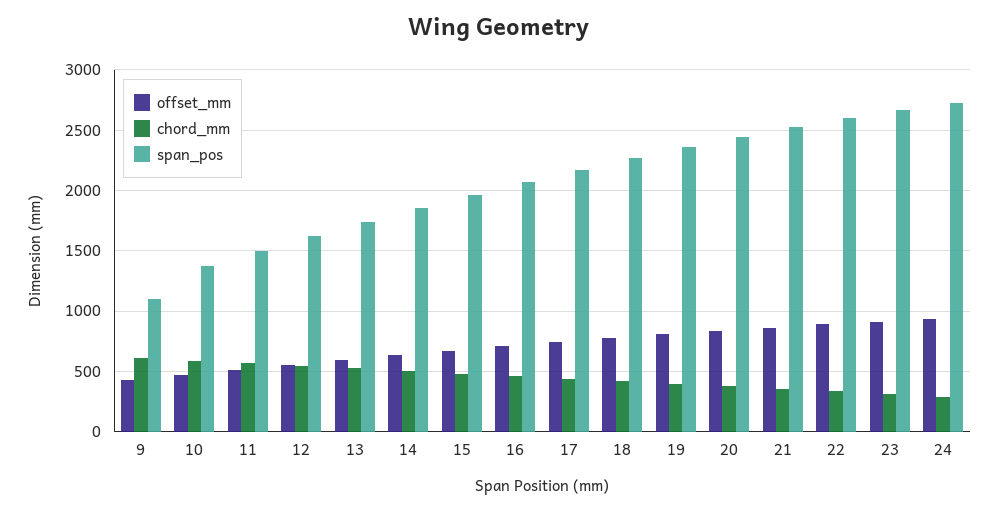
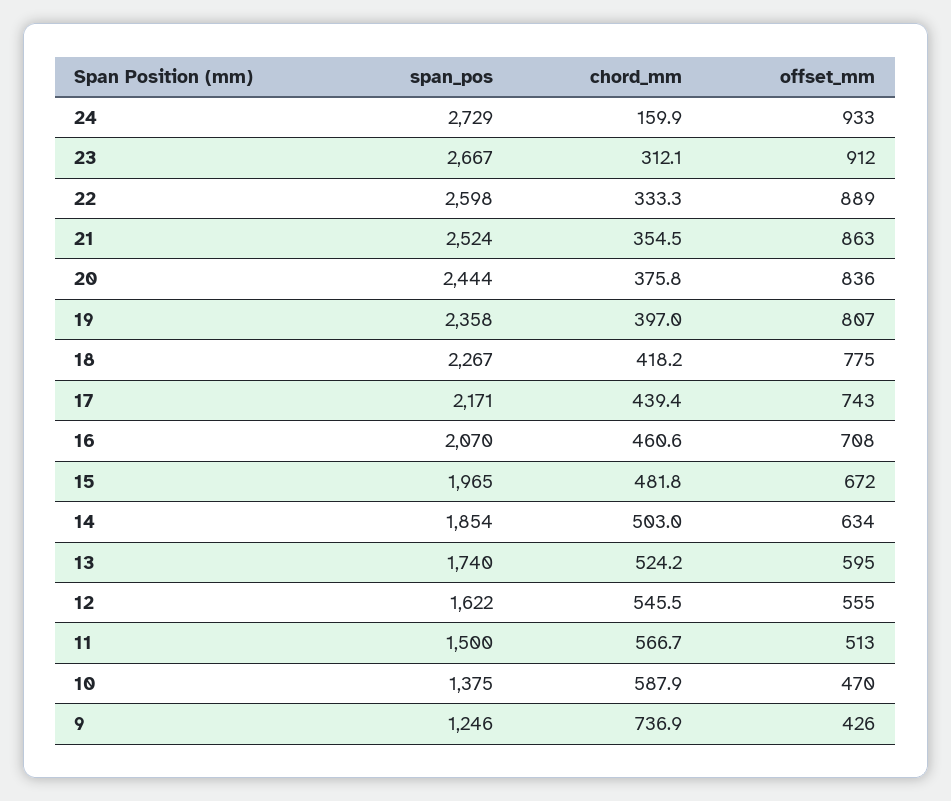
chord_mm, 9: 600 -> 736.9
span_pos, 9: 1100 -> 1246
chord_mm, 24: 300 -> 159.9

